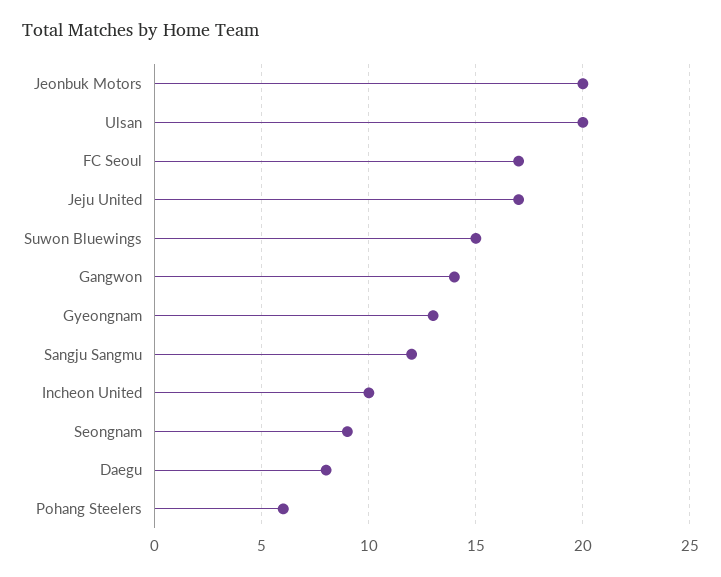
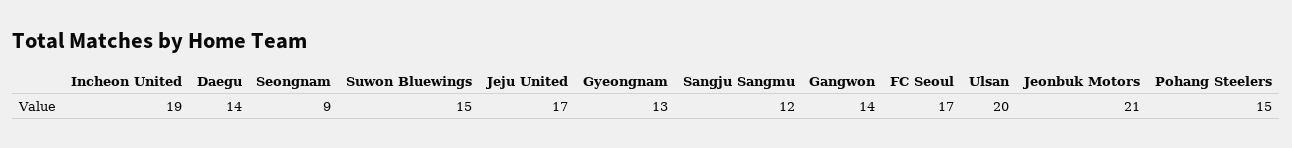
Jeonbuk Motors: 20 -> 21
Incheon United: 10 -> 19
Daegu: 8 -> 14
Pohang Steelers: 6 -> 15

